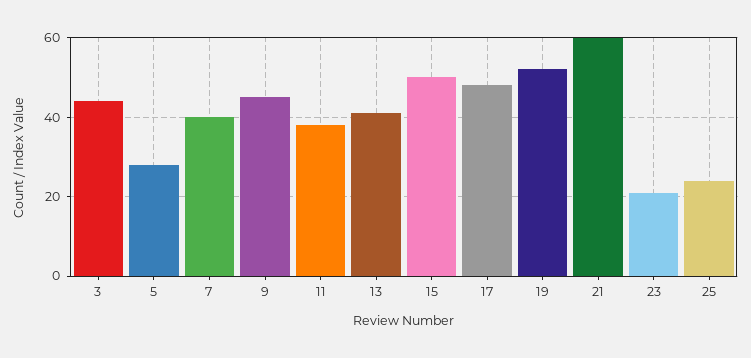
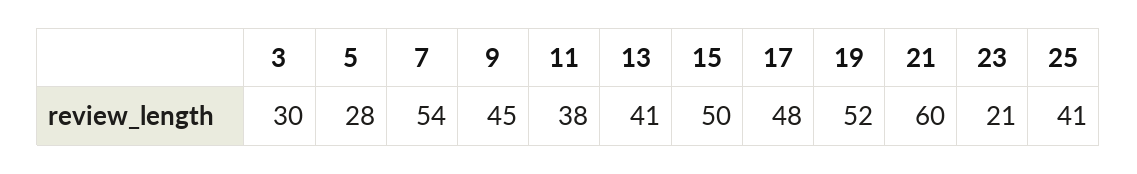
3: 45 -> 30
7: 40 -> 54
25: 25 -> 41

